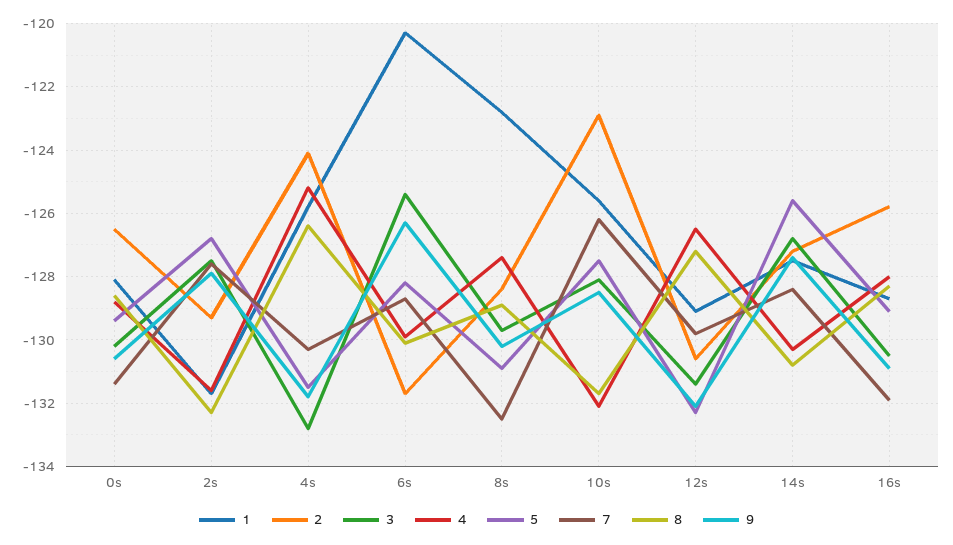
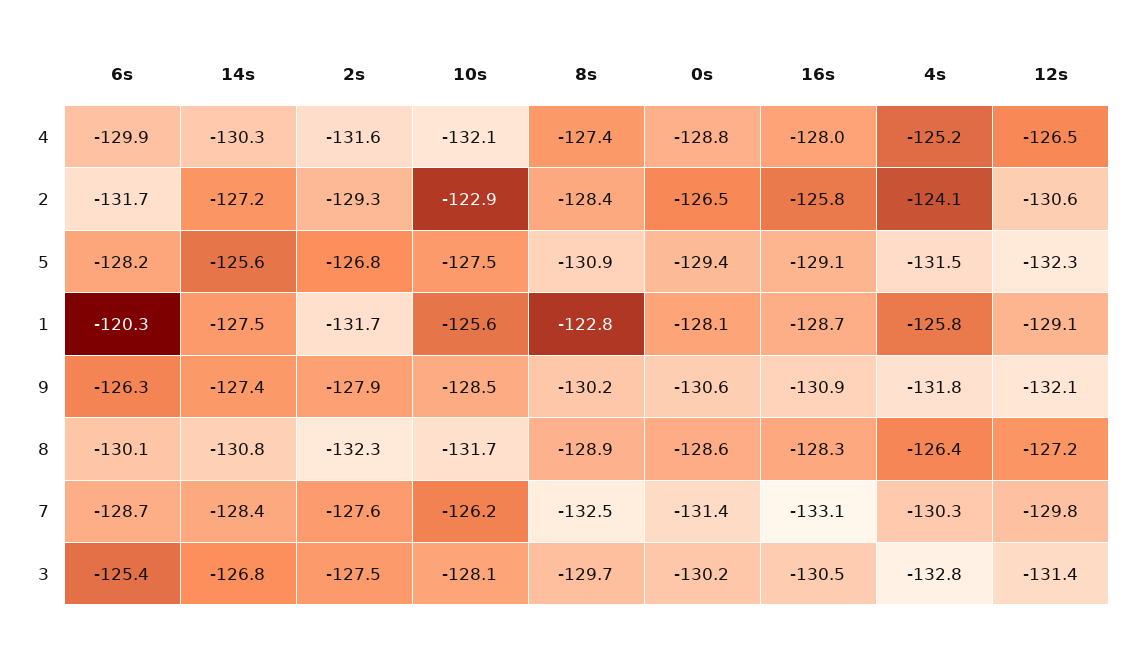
7, 16s: -132 -> -133.1

